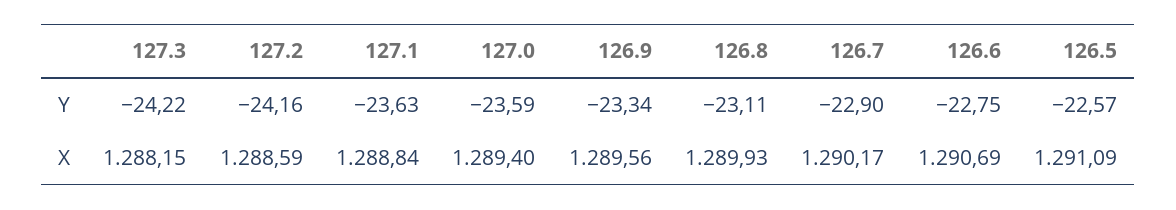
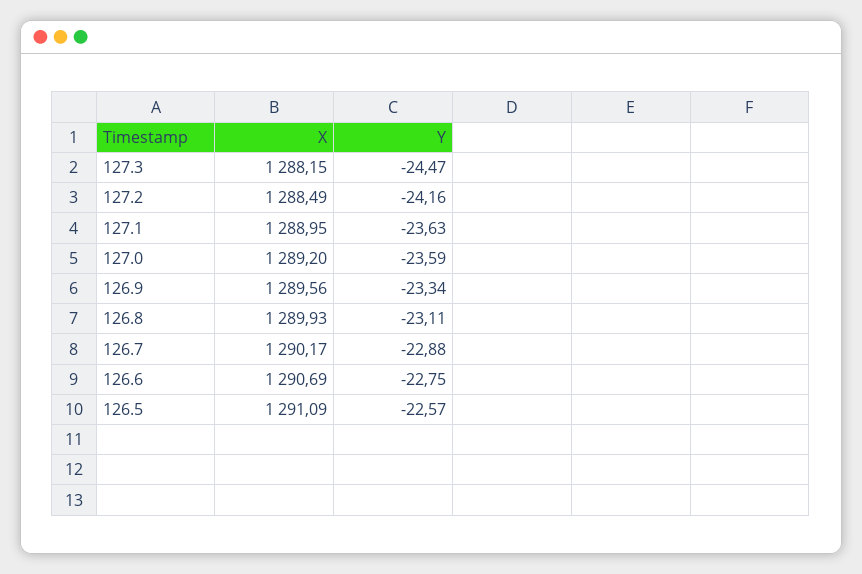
127.3, Y: -24.22 -> -24.47
126.7, Y: -22.9 -> -22.88
127.2, X: 1288.59 -> 1288.49
127.1, X: 1288.84 -> 1288.95
127.0, X: 1289.4 -> 1289.2

